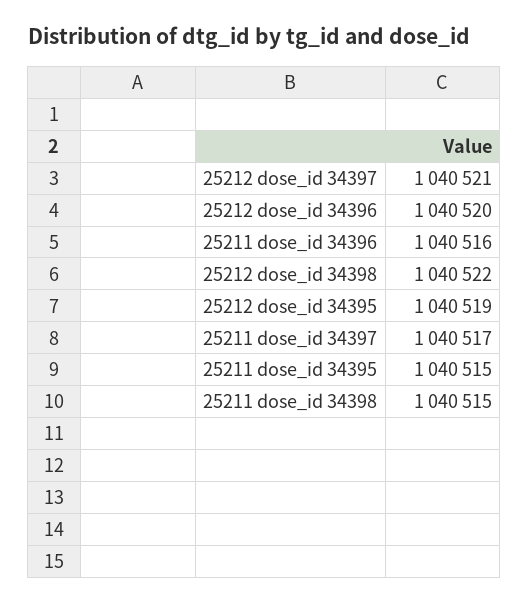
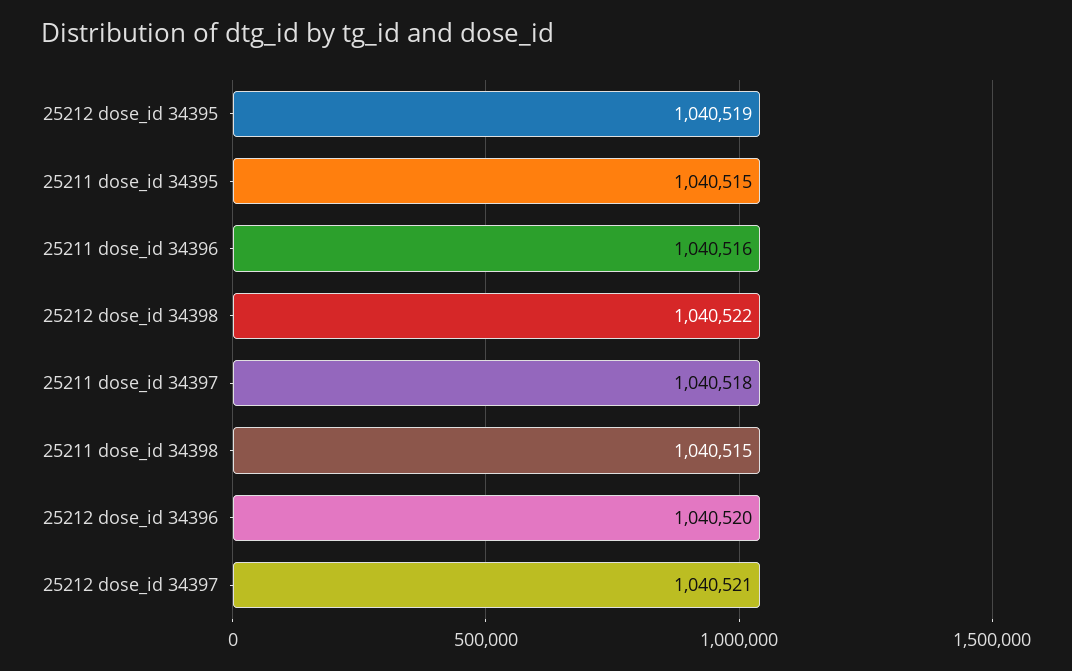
25211 dose_id 34397: 1040517 -> 1040518

